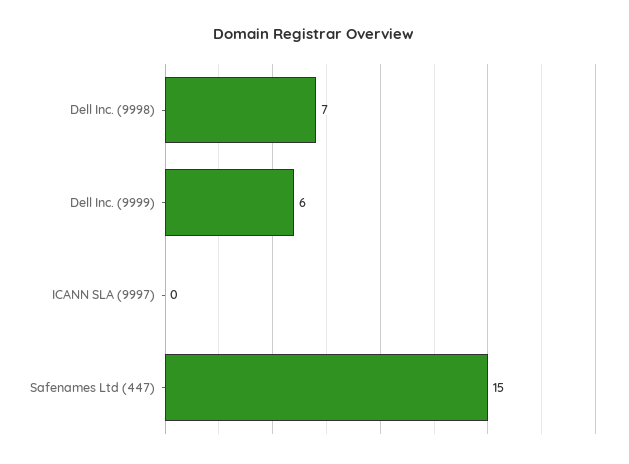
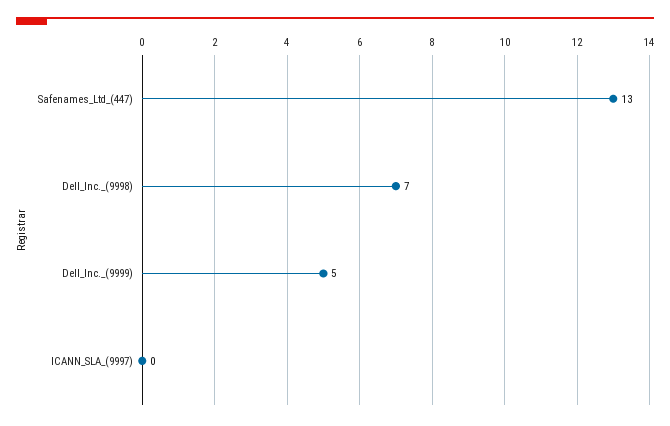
Dell Inc. (9999): 6 -> 5
Safenames Ltd (447): 15 -> 13

